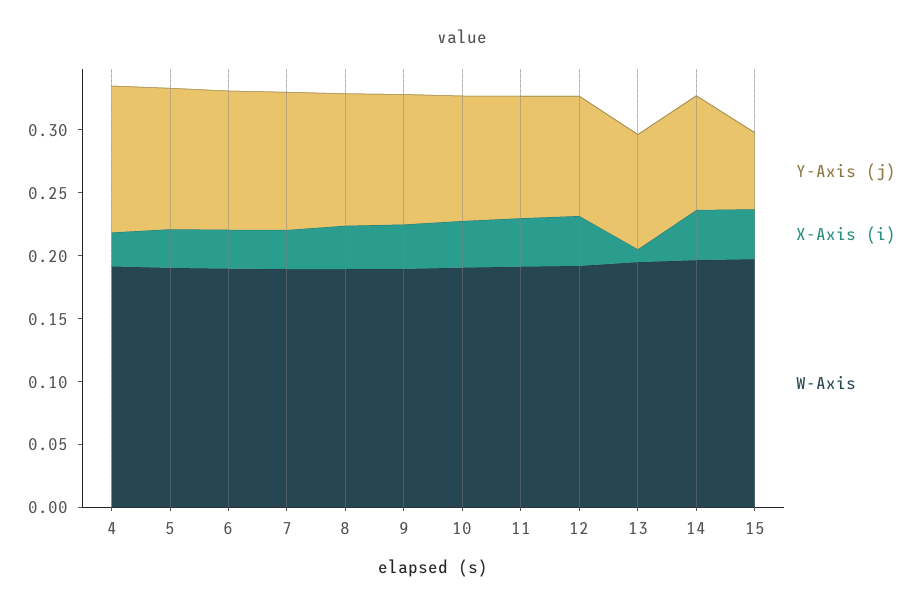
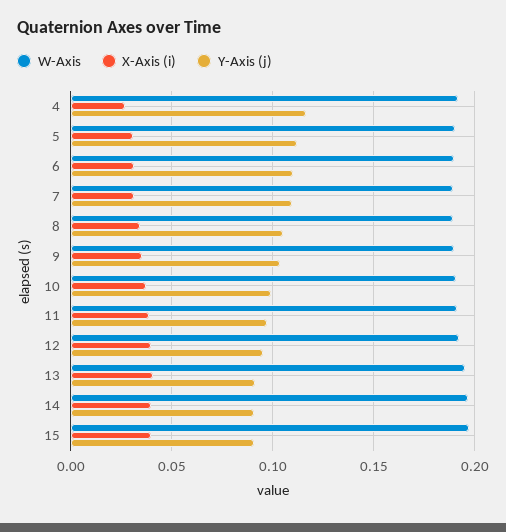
X-Axis (i), 13: 0.01 -> 0.04
Y-Axis (j), 15: 0.06 -> 0.09

